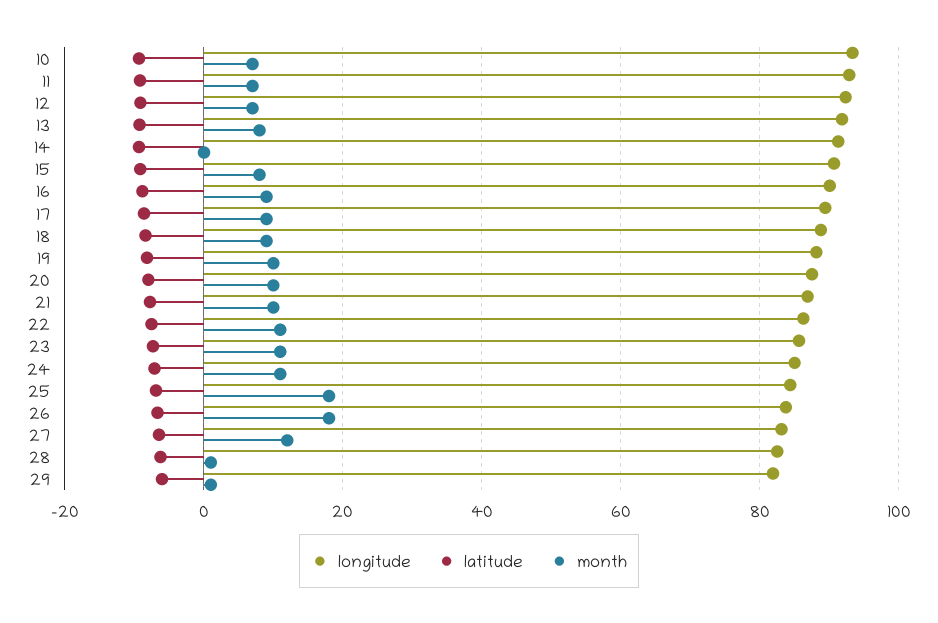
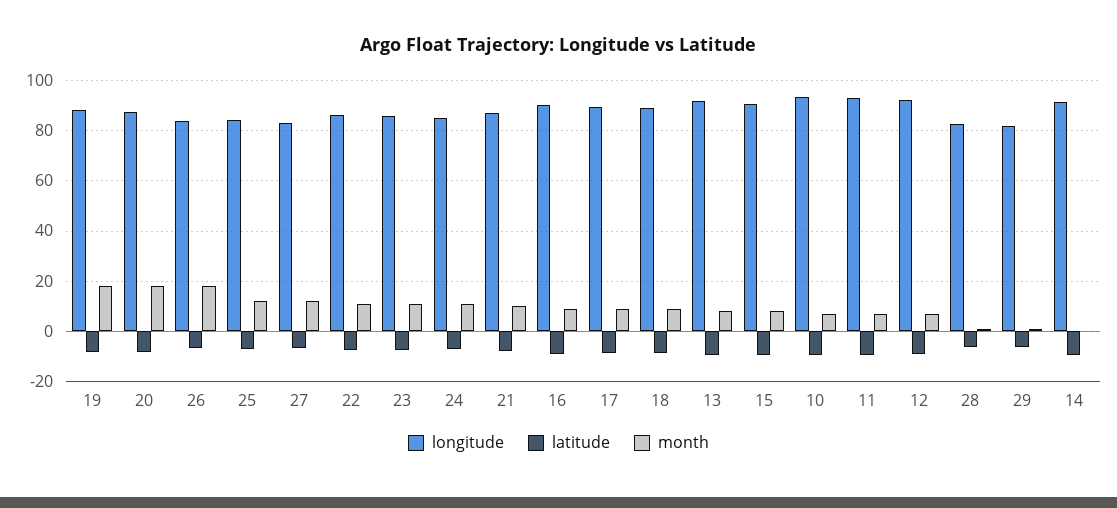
month, 19: 10 -> 17.5
month, 20: 10 -> 17.5
month, 25: 18 -> 12.5

